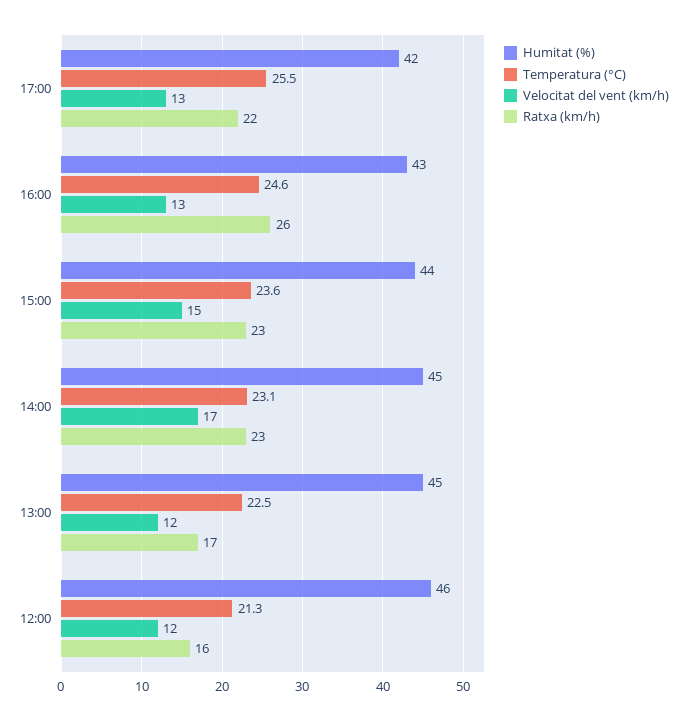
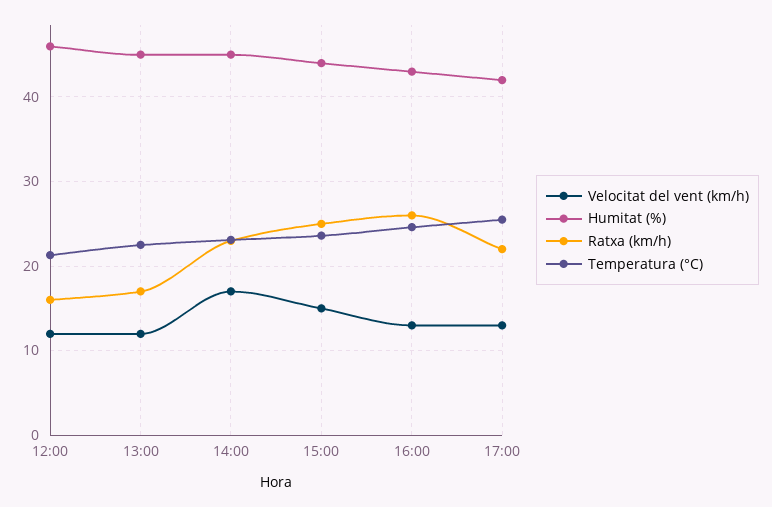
Ratxa (km/h), 15:00: 23 -> 25

